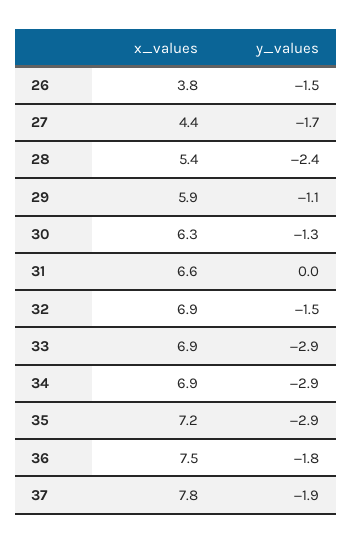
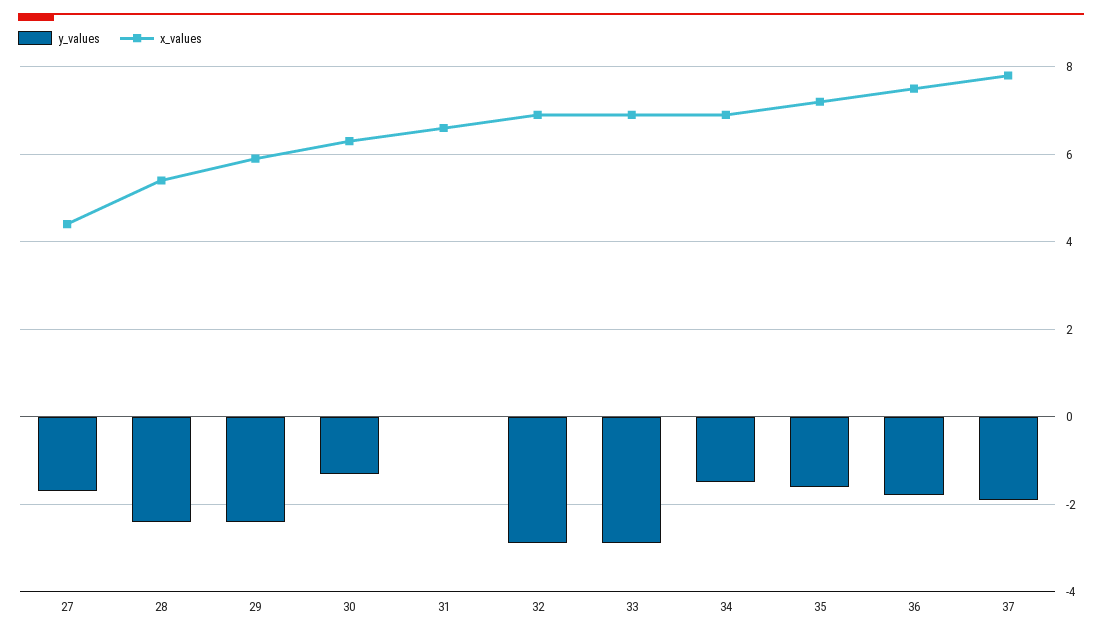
x_values, 26: 3.8 -> none
y_values, 26: -1.5 -> none
y_values, 29: -1.1 -> -2.5
y_values, 32: -1.5 -> -3
y_values, 34: -2.9 -> -1.5
y_values, 35: -2.9 -> -1.5

